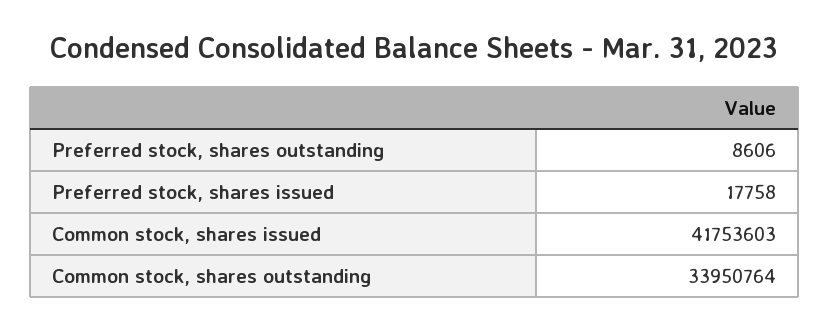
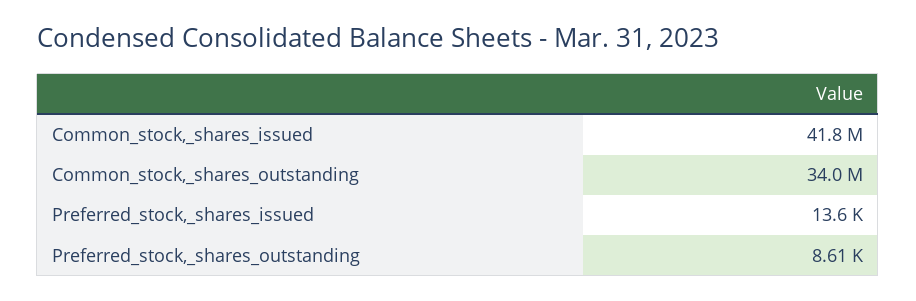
Preferred stock, shares issued: 17758 -> 13600

